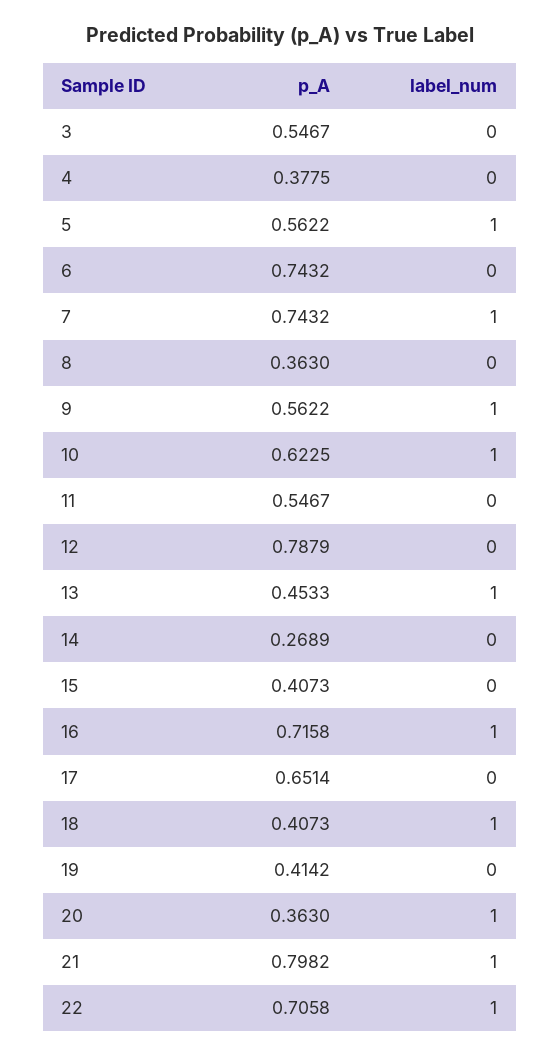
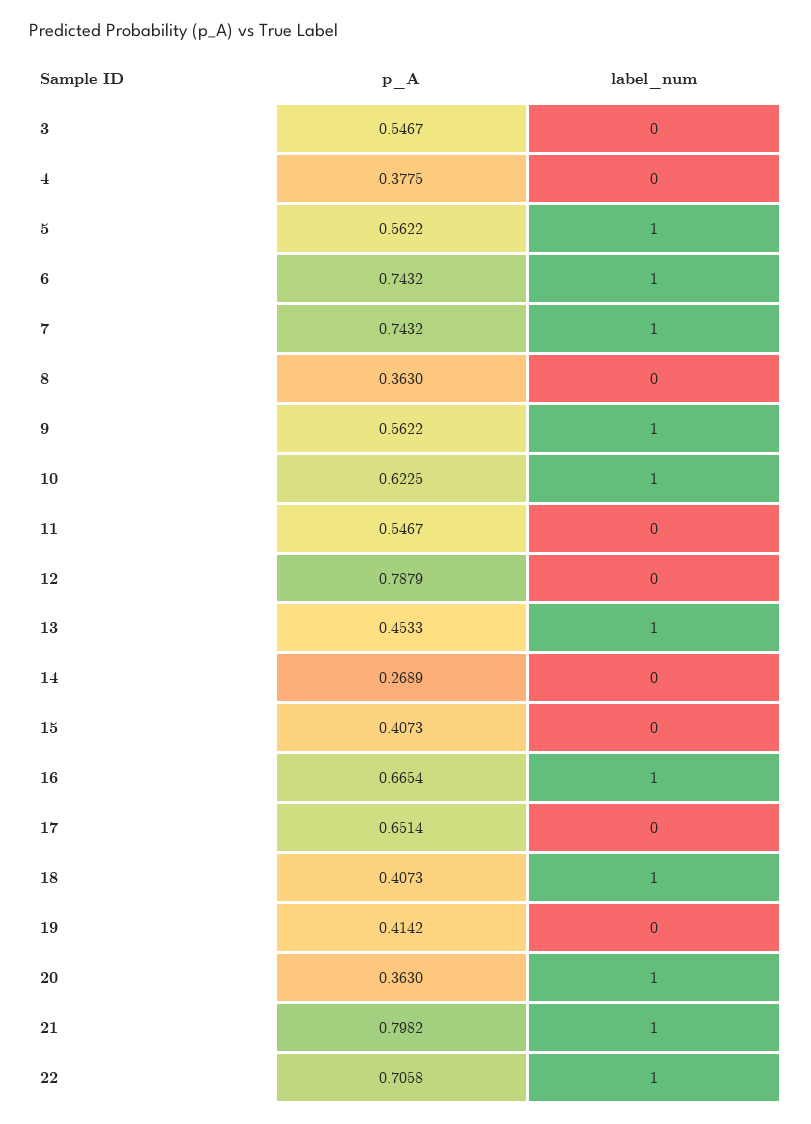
label_num, 6: 0 -> 1
p_A, 16: 0.7158 -> 0.6654

